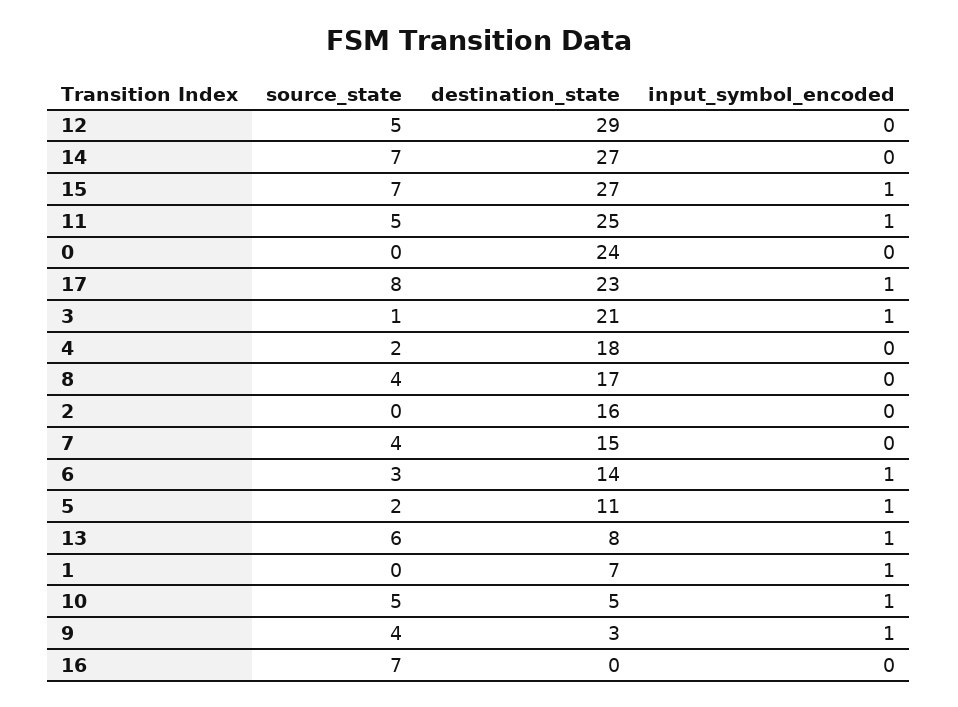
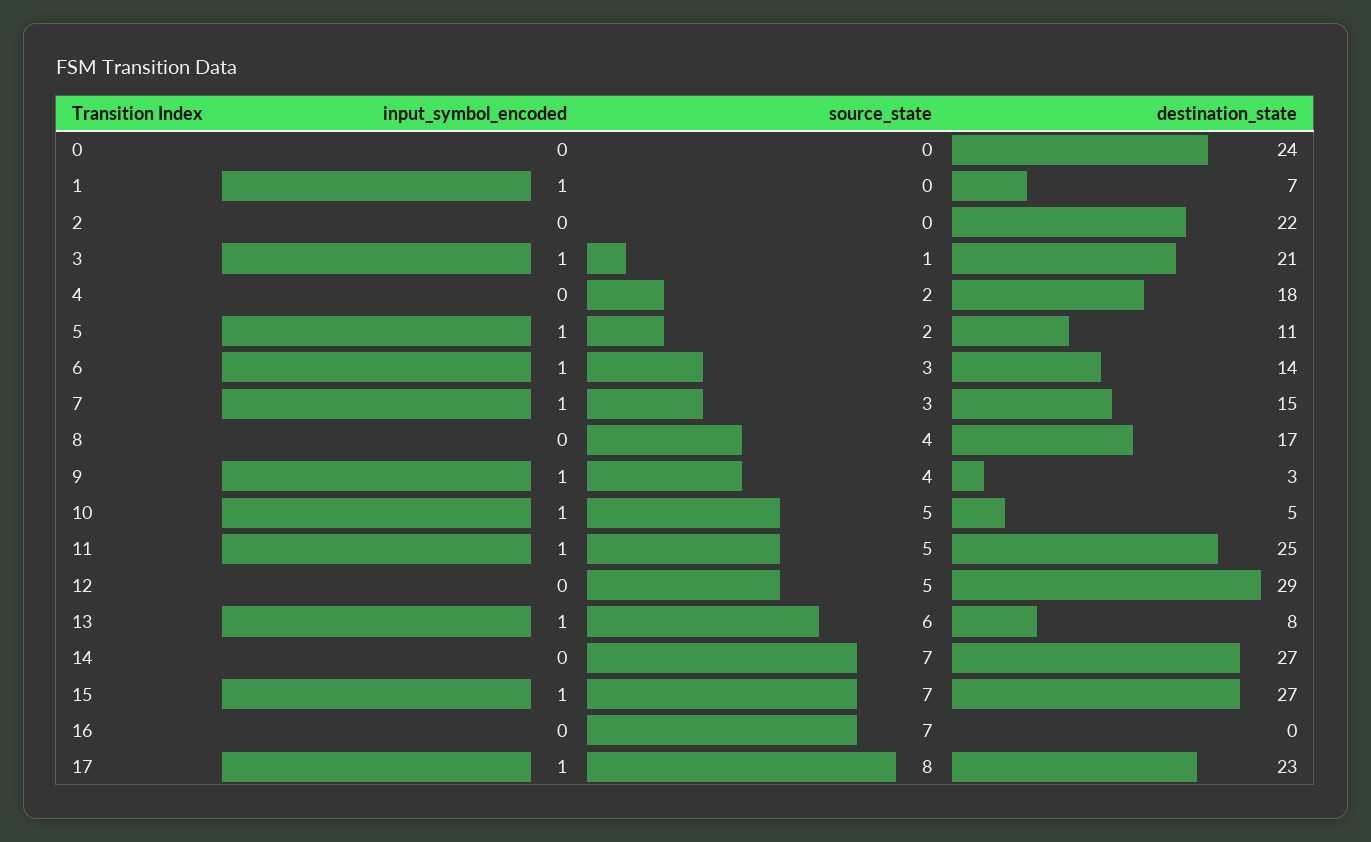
destination_state, 2: 16 -> 22
source_state, 7: 4 -> 3
input_symbol_encoded, 7: 0 -> 1

